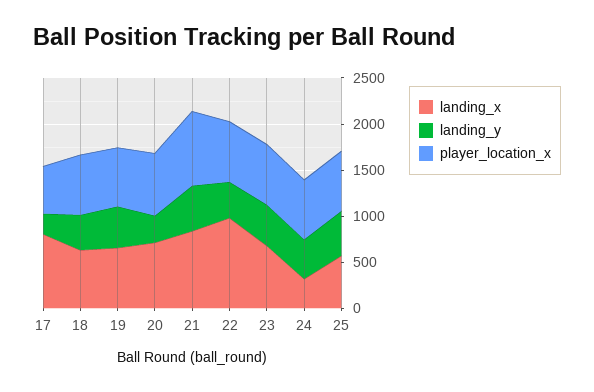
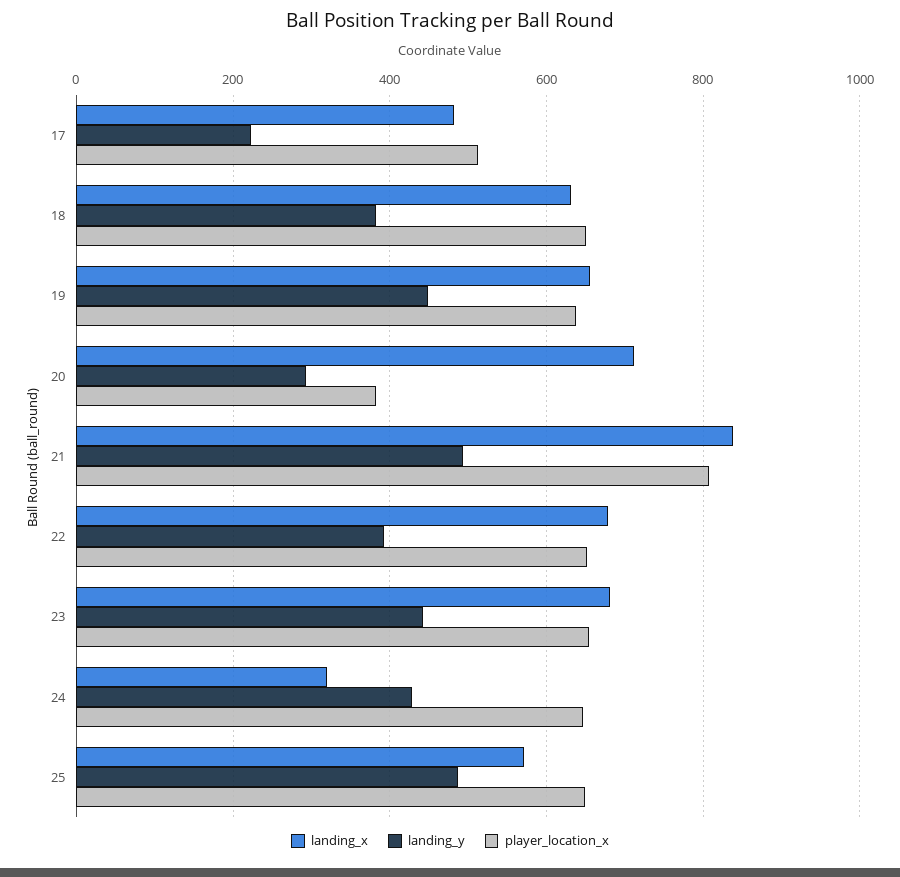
landing_x, 17: 800 -> 480
player_location_x, 20: 700 -> 380
landing_x, 22: 1000 -> 680

